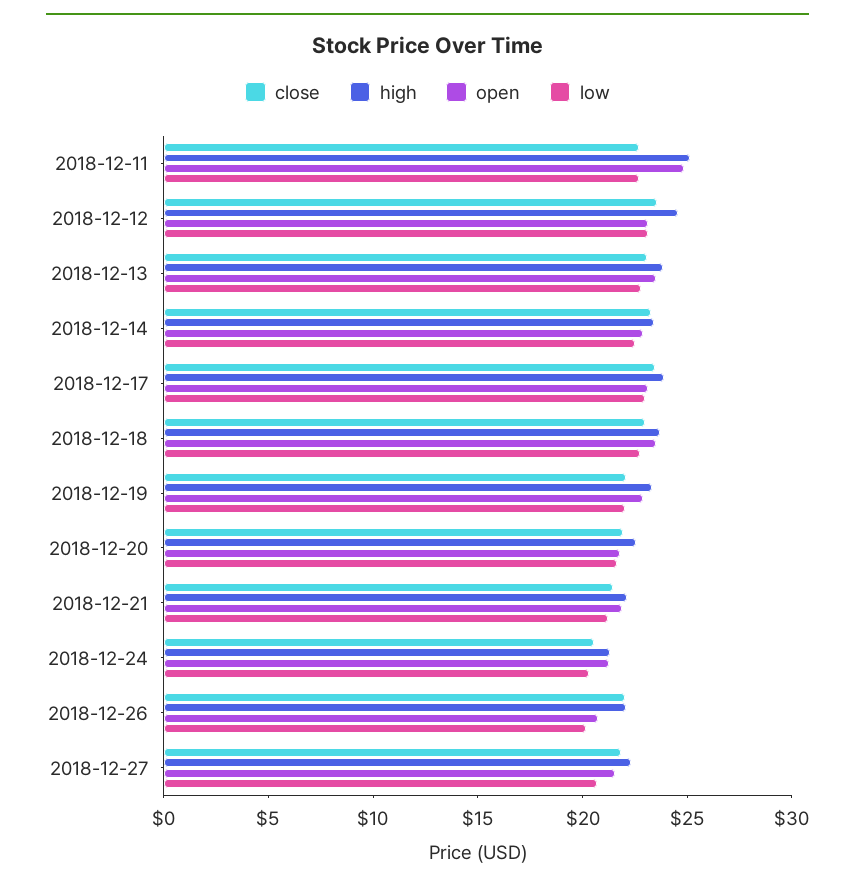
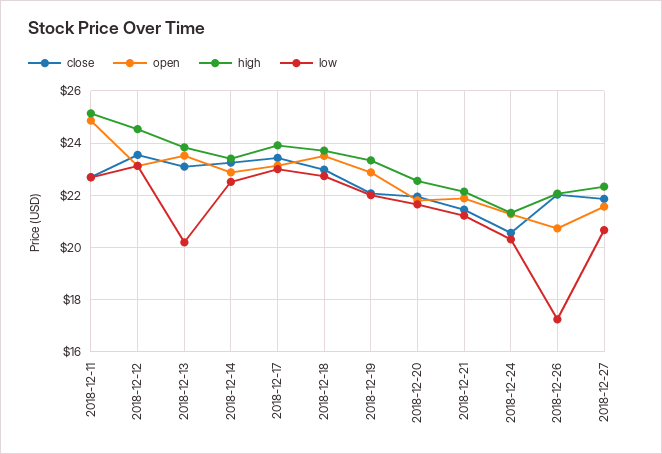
low, 2018-12-13: 23 -> 20.25
low, 2018-12-26: 20 -> 17.25

